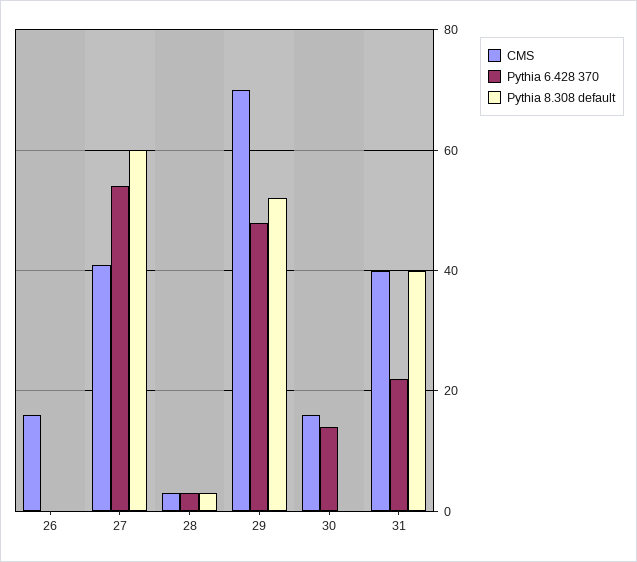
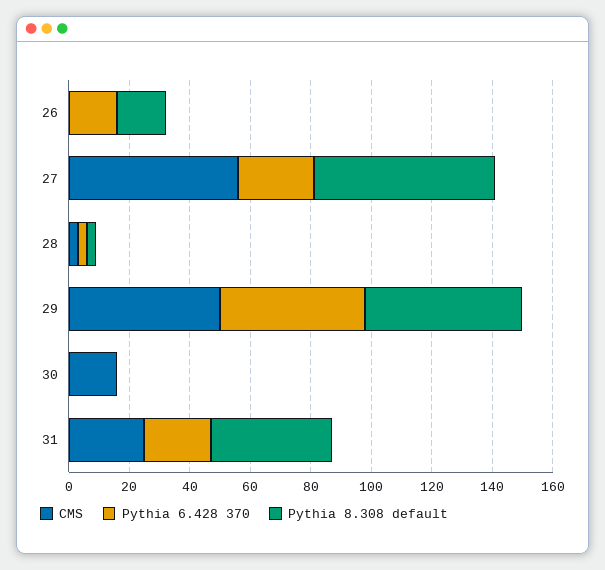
CMS, 26: 15 -> 0
Pythia 6.428 370, 26: 0 -> 15
Pythia 8.308 default, 26: 0 -> 15
CMS, 27: 40 -> 55
Pythia 6.428 370, 27: 55 -> 25
CMS, 29: 70 -> 50
Pythia 6.428 370, 30: 15 -> 0
CMS, 31: 40 -> 25

